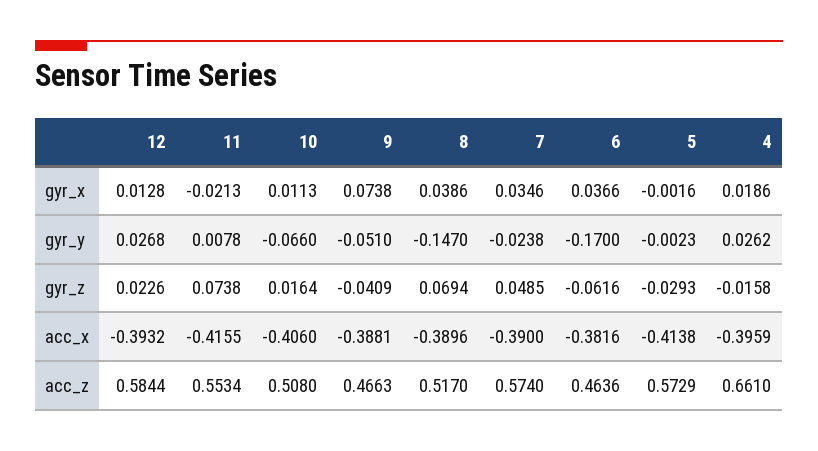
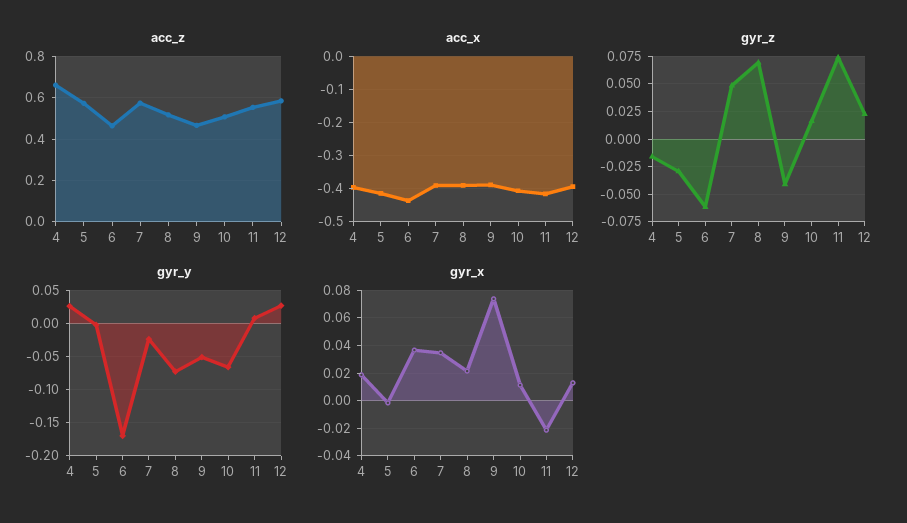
gyr_x, 8: 0.0386 -> 0.02
gyr_y, 8: -0.147 -> -0.07
acc_x, 6: -0.3816 -> -0.44

